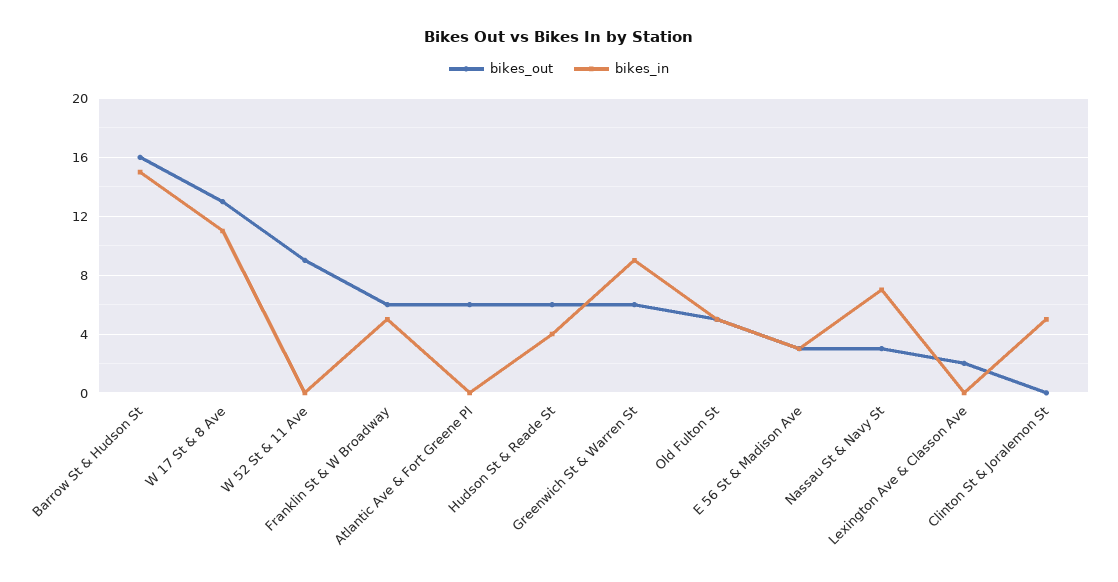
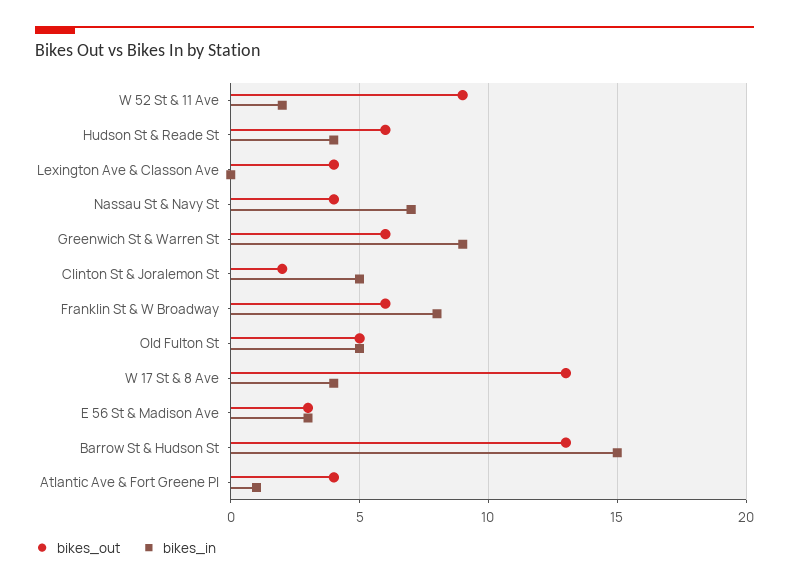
bikes_out, Barrow St & Hudson St: 16 -> 13
bikes_in, W 17 St & 8 Ave: 11 -> 4
bikes_in, W 52 St & 11 Ave: 0 -> 2
bikes_in, Franklin St & W Broadway: 5 -> 8
bikes_out, Atlantic Ave & Fort Greene Pl: 6 -> 4
bikes_in, Atlantic Ave & Fort Greene Pl: 0 -> 1
bikes_out, Nassau St & Navy St: 3 -> 4
bikes_out, Lexington Ave & Classon Ave: 2 -> 4
bikes_out, Clinton St & Joralemon St: 0 -> 2

